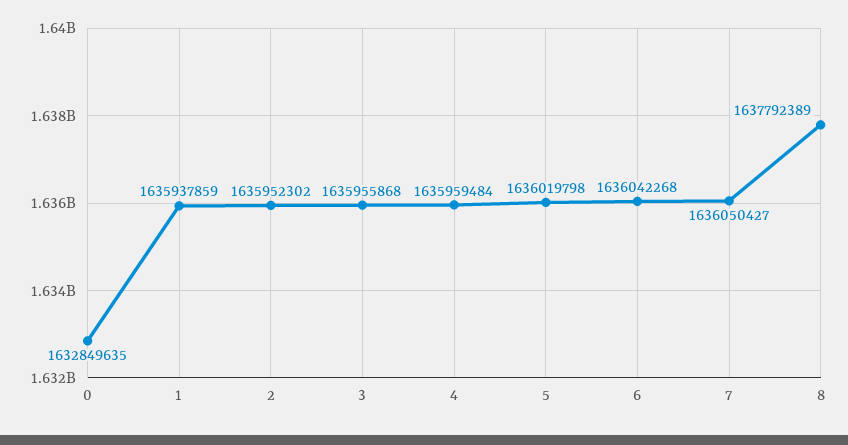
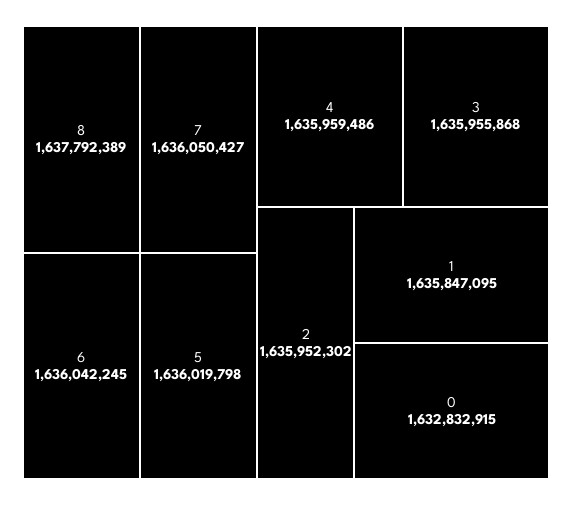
0: 1632849635 -> 1632832915
1: 1635937859 -> 1635847095
4: 1635959484 -> 1635959486
6: 1636042268 -> 1636042245

